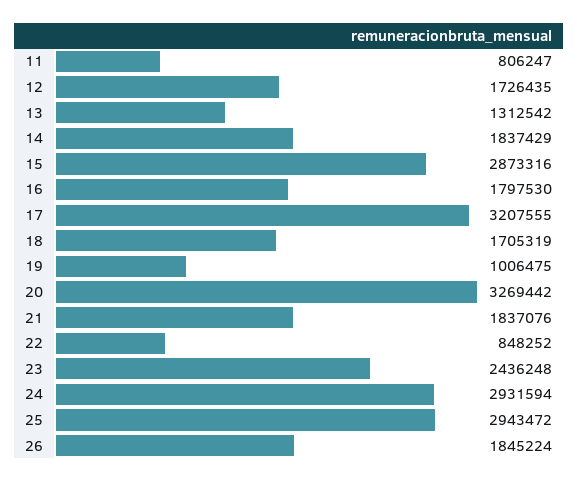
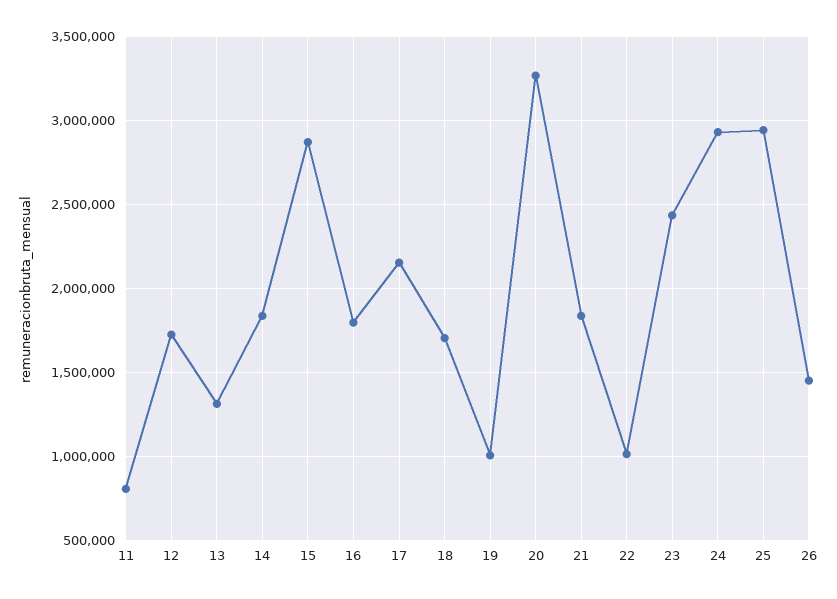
17: 3207555 -> 2150000
22: 848252 -> 1000000
26: 1845224 -> 1450000

